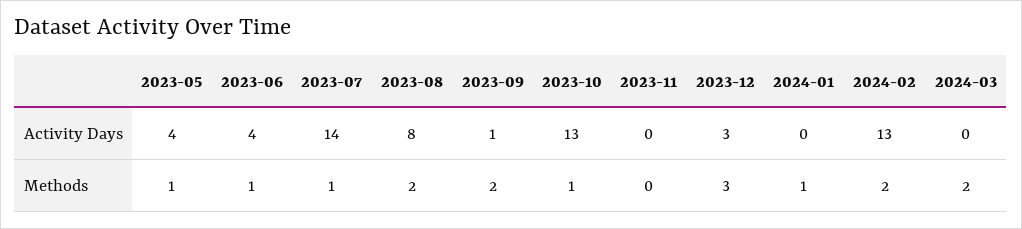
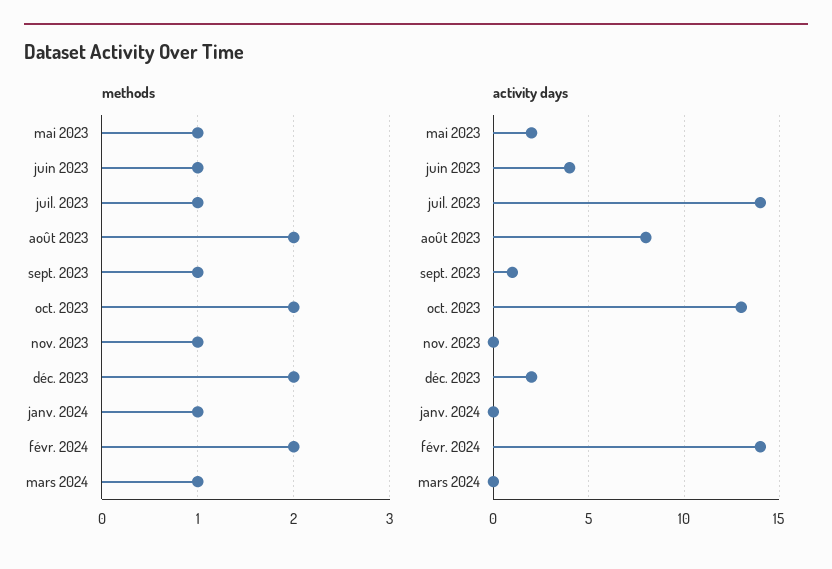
Activity Days, 2023-05: 4 -> 2
Activity Days, 2023-12: 3 -> 2
Activity Days, 2024-02: 13 -> 14
Methods, 2023-09: 2 -> 1
Methods, 2023-10: 1 -> 2
Methods, 2023-11: 0 -> 1
Methods, 2023-12: 3 -> 2
Methods, 2024-03: 2 -> 1

